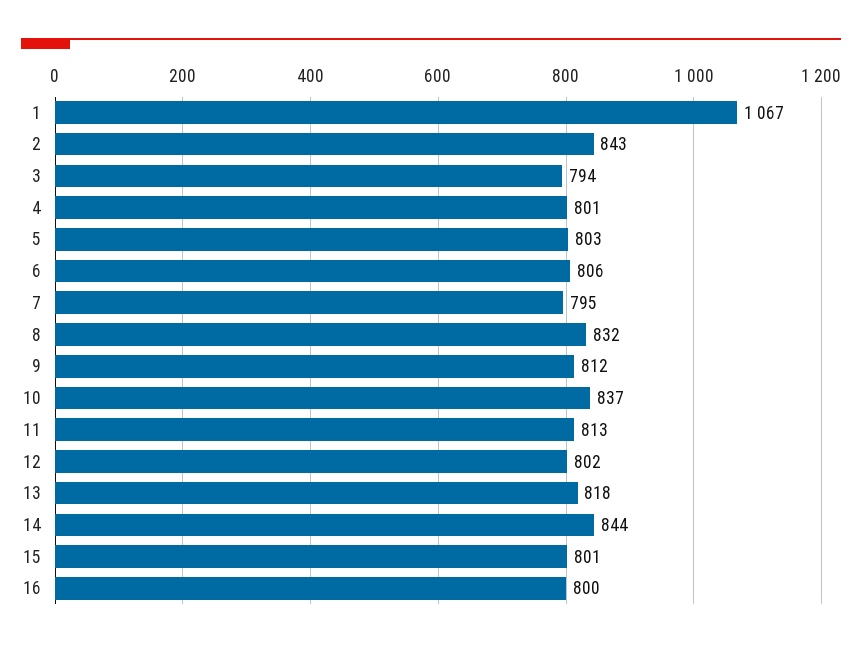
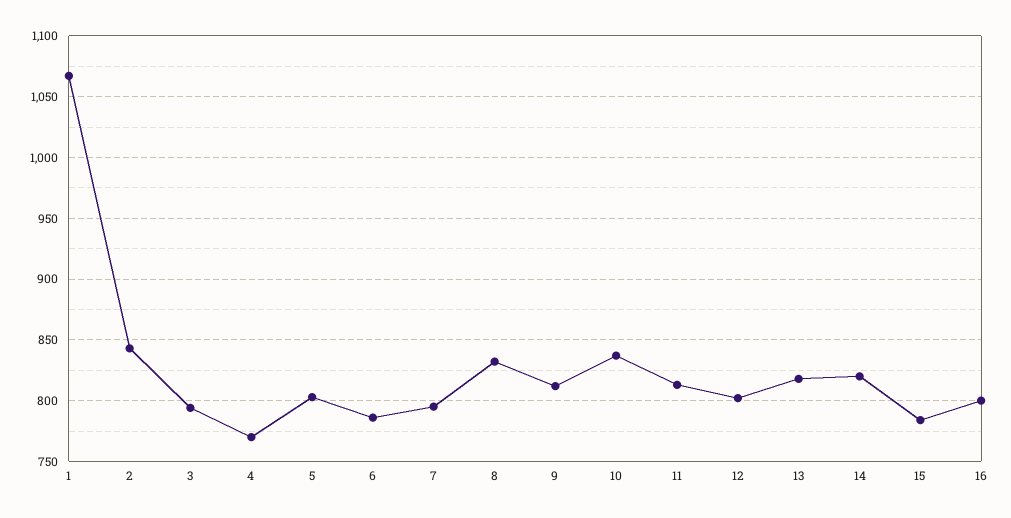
4: 801 -> 770
6: 806 -> 785
14: 844 -> 820
15: 801 -> 785

